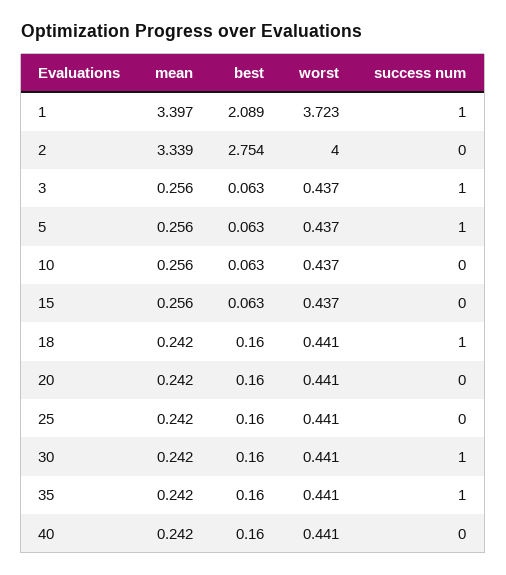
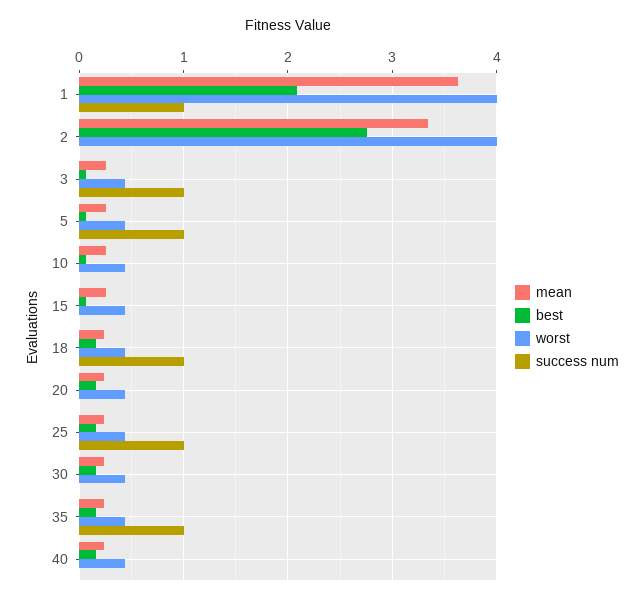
mean, 1: 3.397 -> 3.6
worst, 1: 3.723 -> 4
success num, 25: 0 -> 1
success num, 30: 1 -> 0

